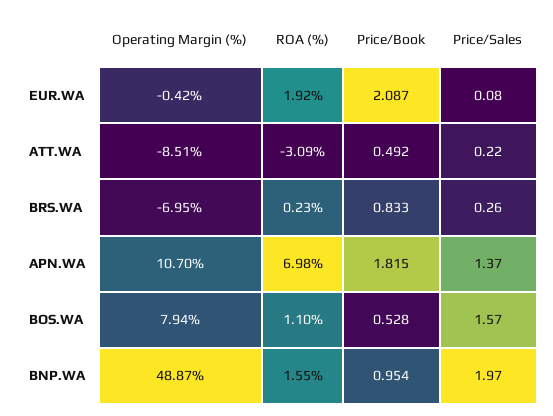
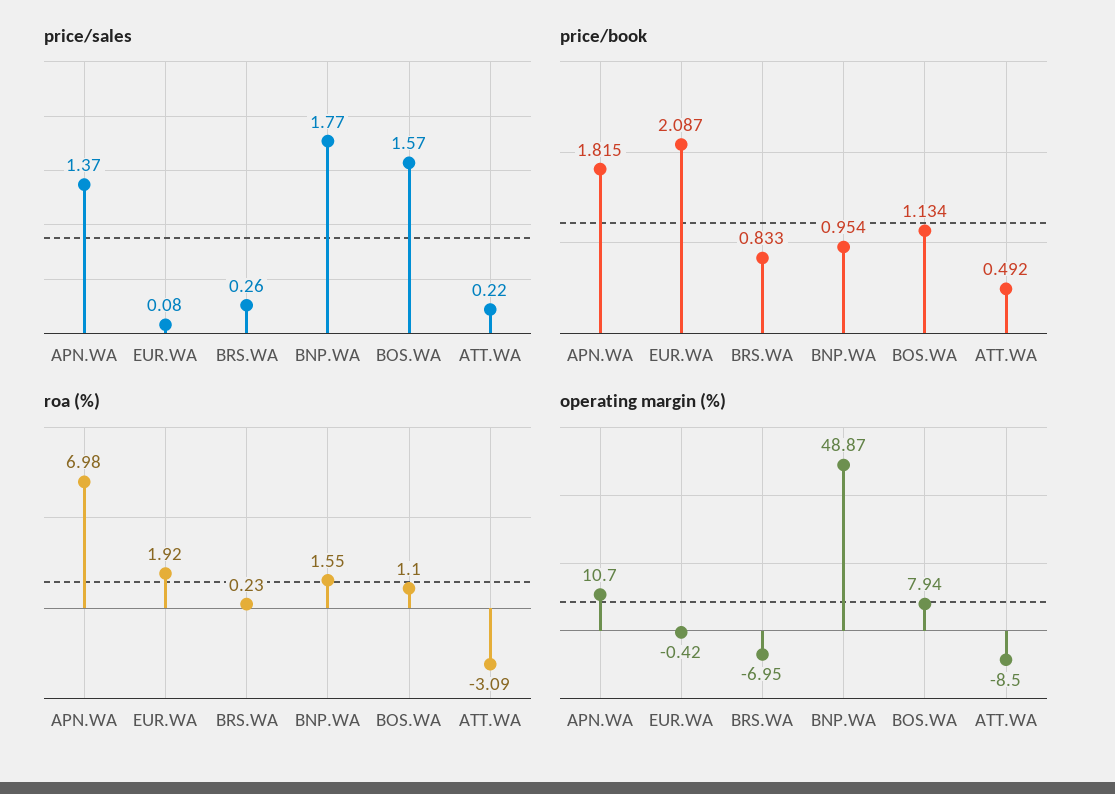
Operating Margin (%), ATT.WA: -8.51 -> -8.5
Price/Book, BOS.WA: 0.528 -> 1.134
Price/Sales, BNP.WA: 1.97 -> 1.77

